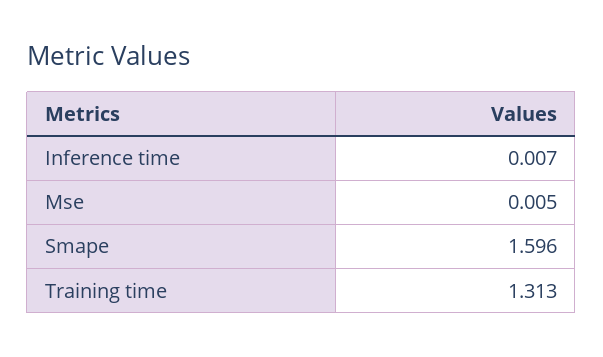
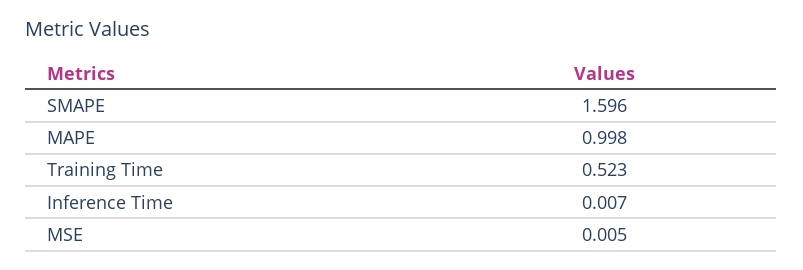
Training time: 1.313 -> 0.523
MAPE: none -> 0.998

